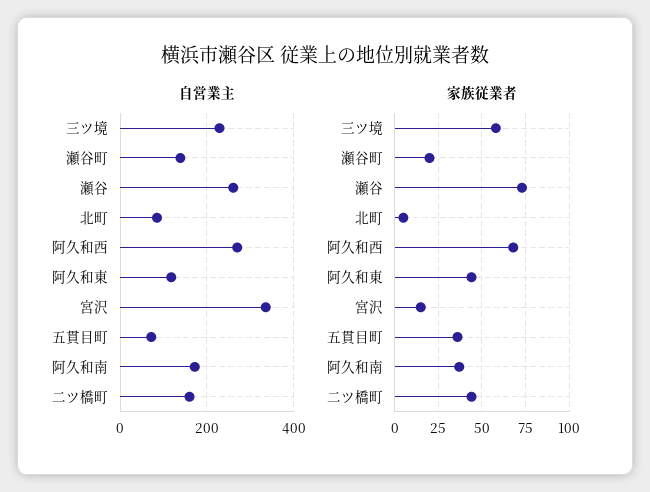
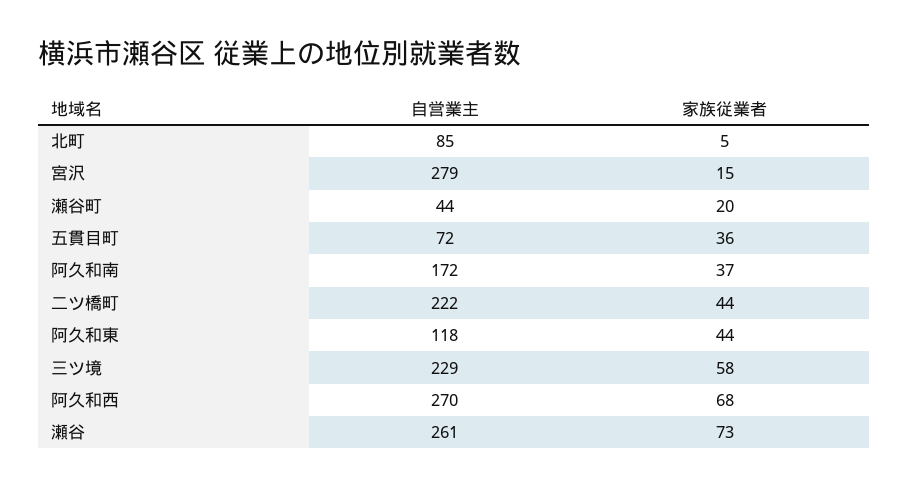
自営業主, 瀬谷町: 140 -> 44
自営業主, 宮沢: 340 -> 279
自営業主, 二ツ橋町: 160 -> 222

